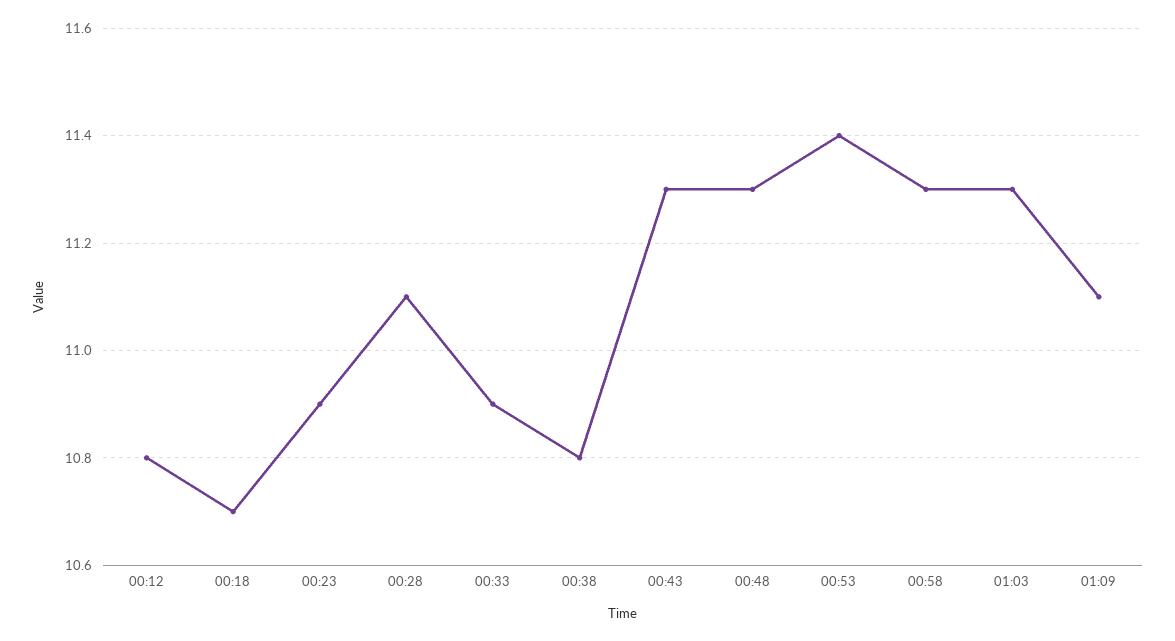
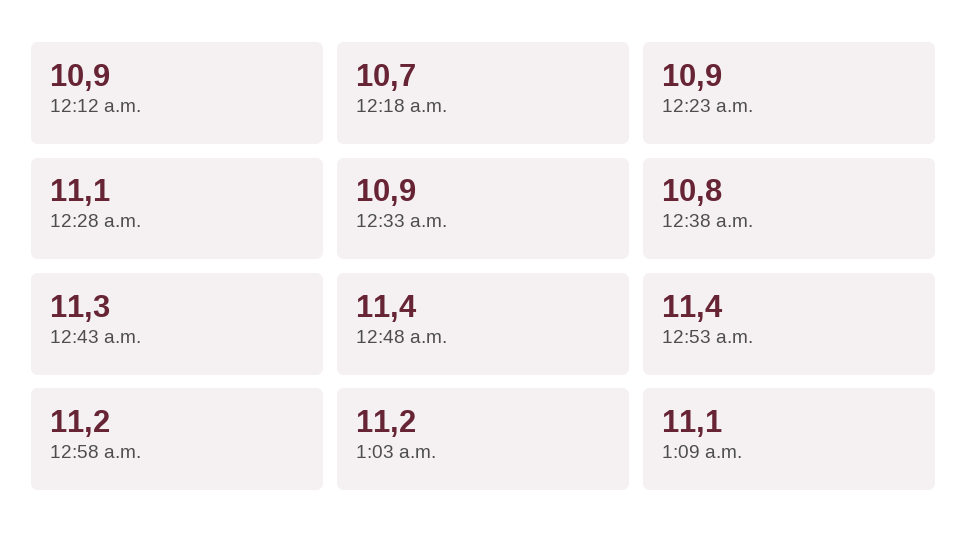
00:12: 10.8 -> 10.9
00:48: 11.3 -> 11.4
00:58: 11.3 -> 11.2
01:03: 11.3 -> 11.2

